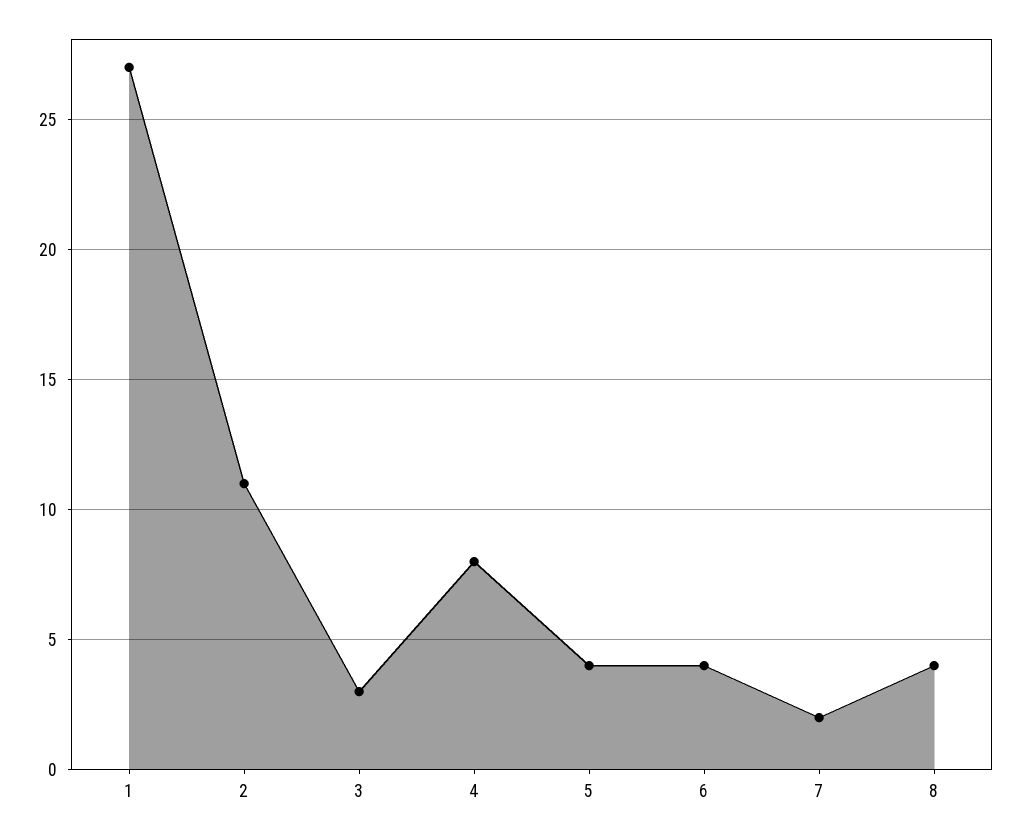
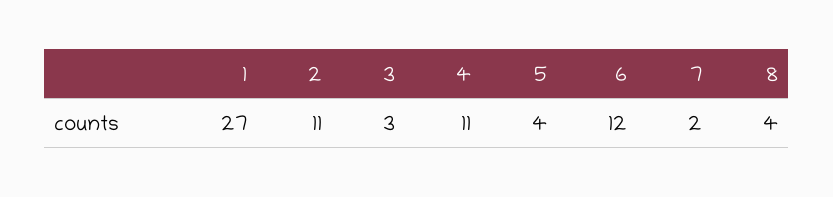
4: 8 -> 11
6: 4 -> 12

